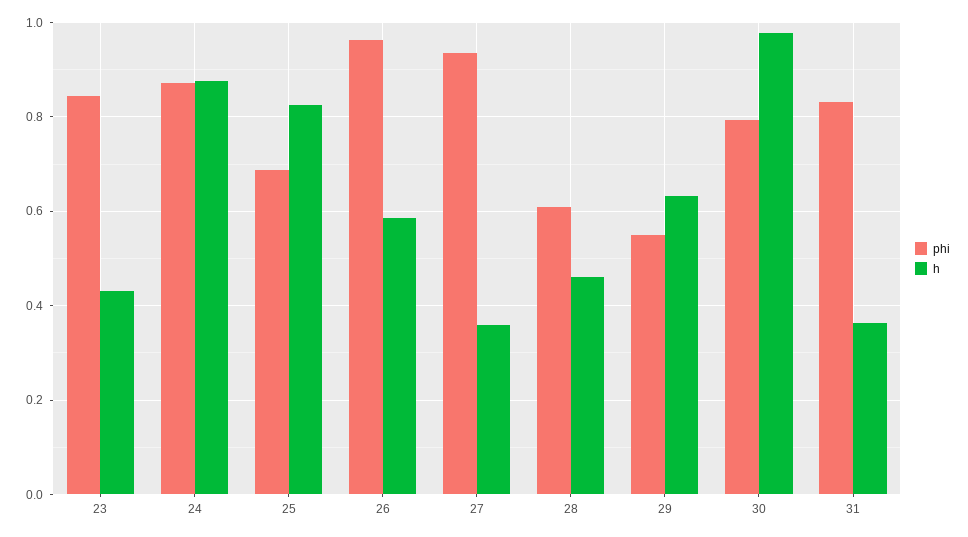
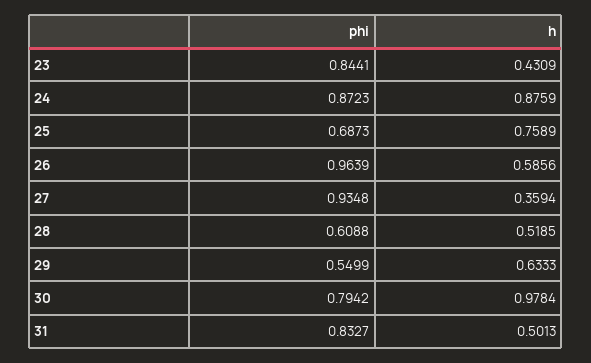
h, 25: 0.82 -> 0.7589
h, 28: 0.46 -> 0.5185
h, 31: 0.36 -> 0.5013

